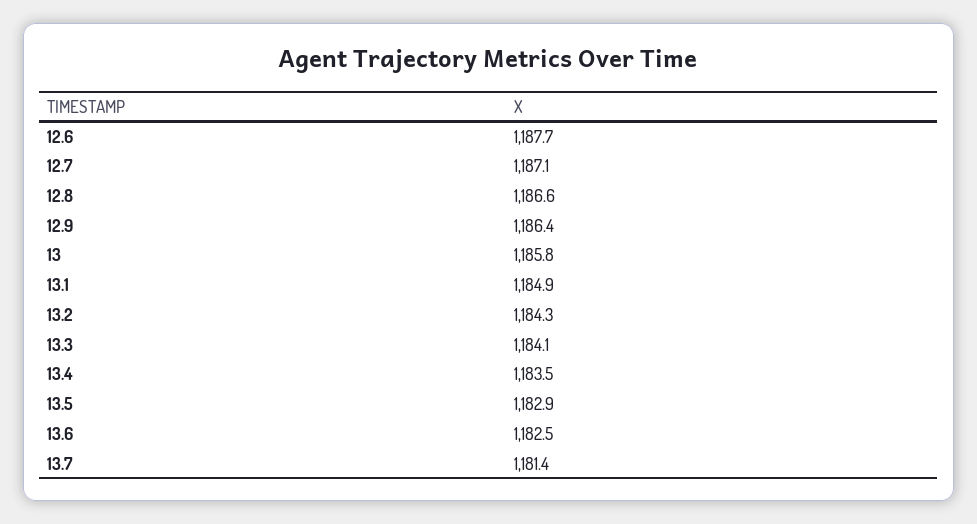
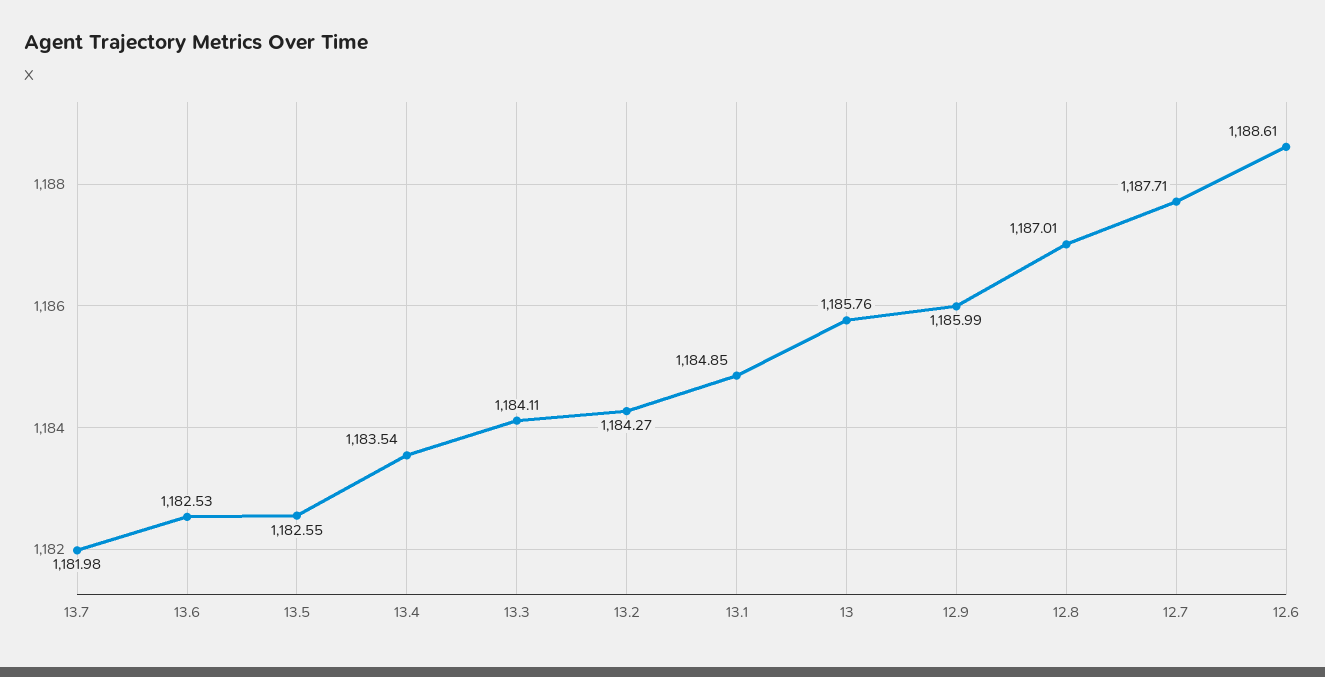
12.6: 1187.7 -> 1188.61
12.7: 1187.1 -> 1187.71
12.8: 1186.6 -> 1187.01
12.9: 1186.4 -> 1185.99
13.5: 1182.9 -> 1182.55
13.7: 1181.4 -> 1181.98

